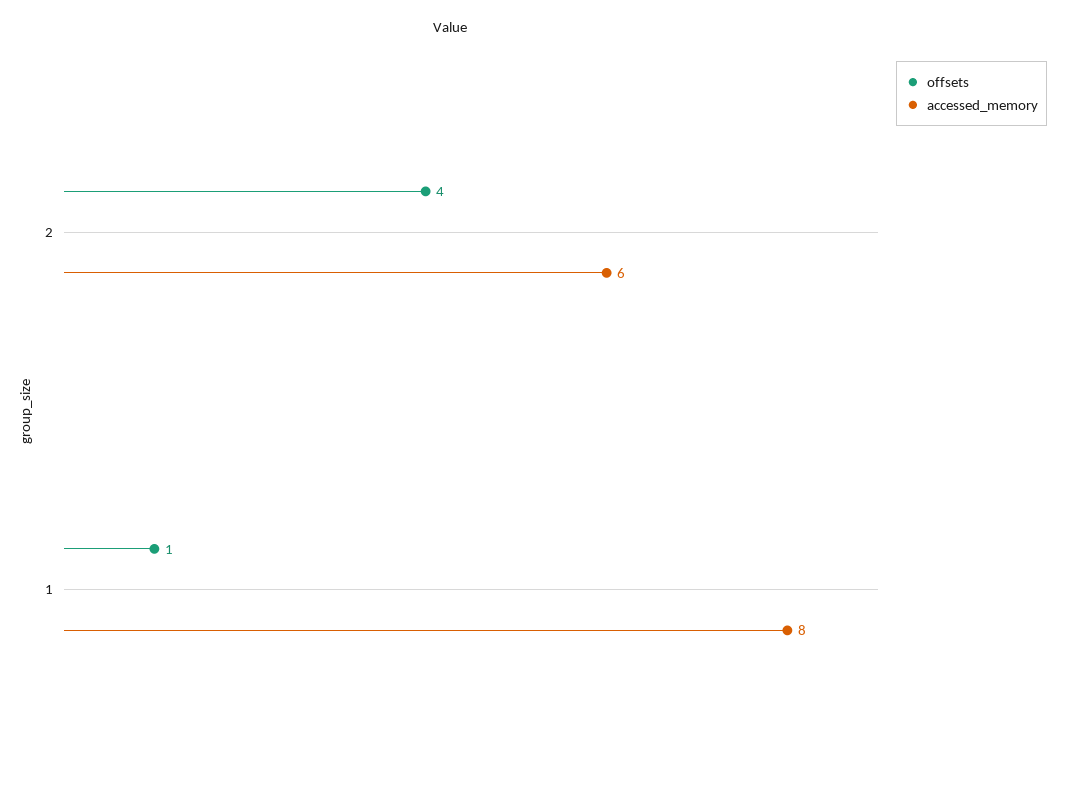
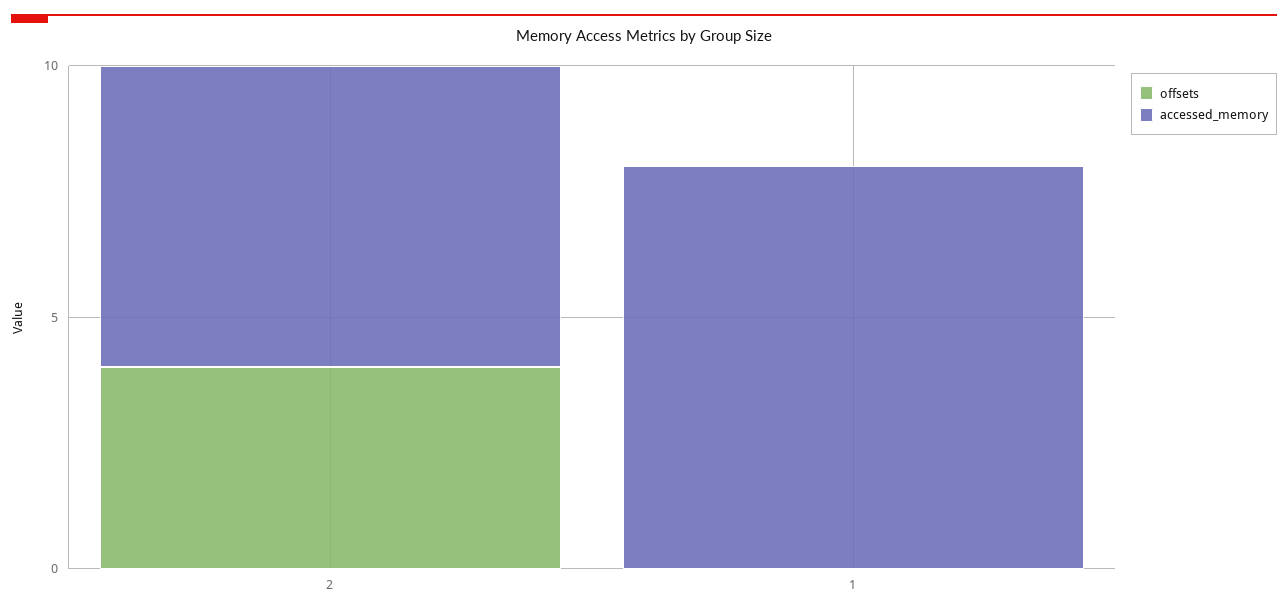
offsets, 1: 1 -> 0

